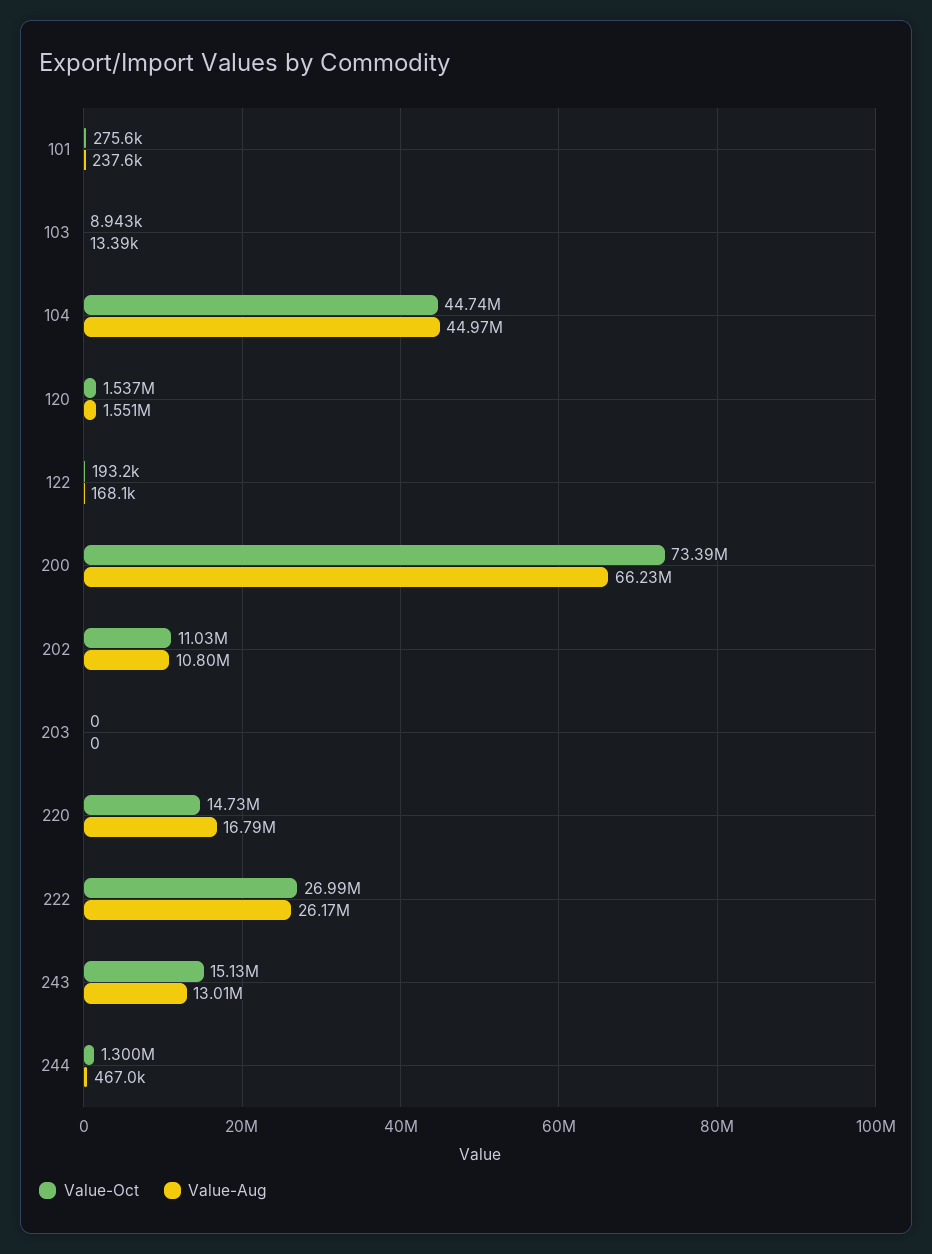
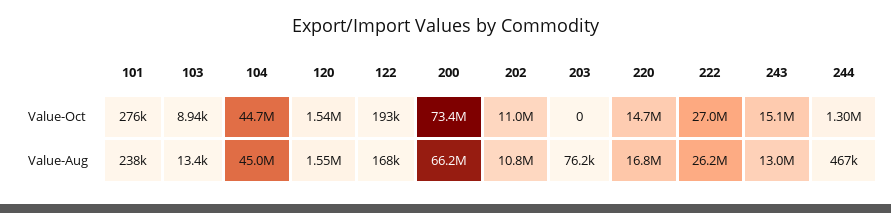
Value-Aug, 203: 0 -> 76200

